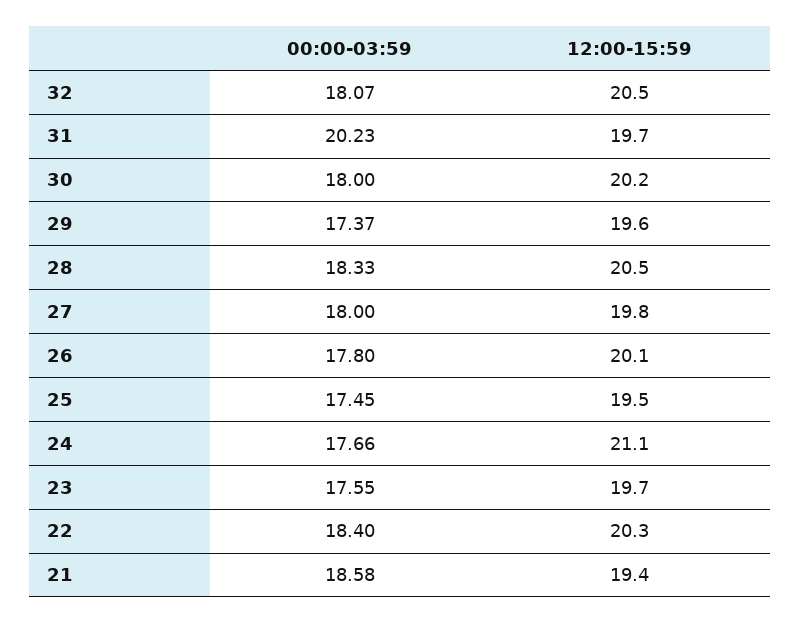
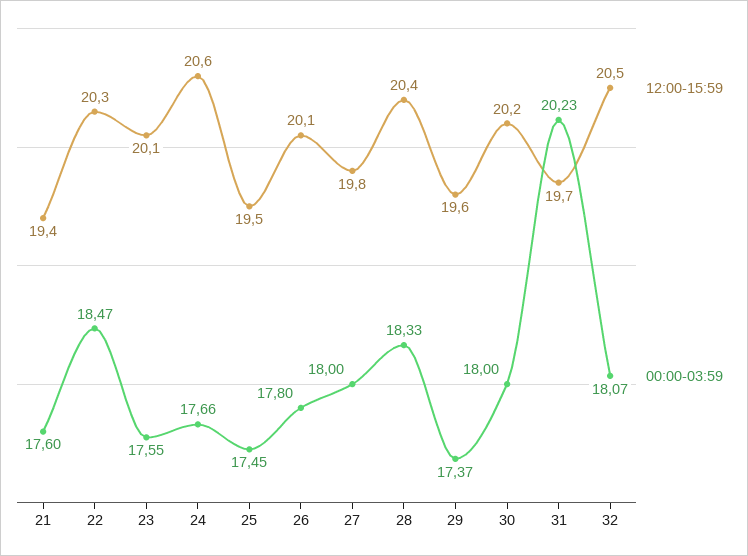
12:00-15:59, 28: 20.5 -> 20.4
12:00-15:59, 24: 21.1 -> 20.6
12:00-15:59, 23: 19.7 -> 20.1
00:00-03:59, 22: 18.4 -> 18.47
00:00-03:59, 21: 18.58 -> 17.6

